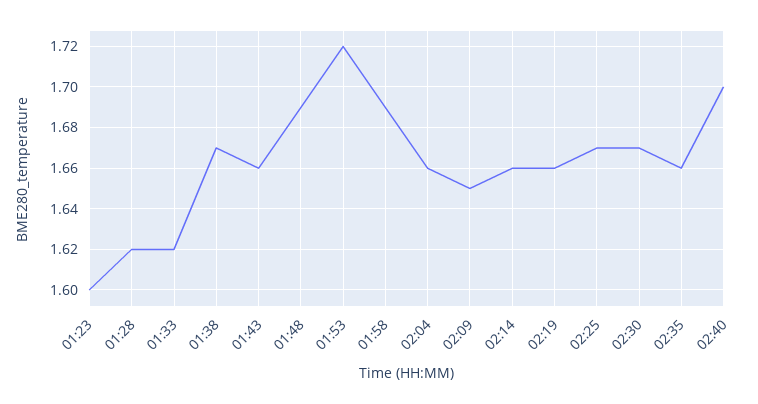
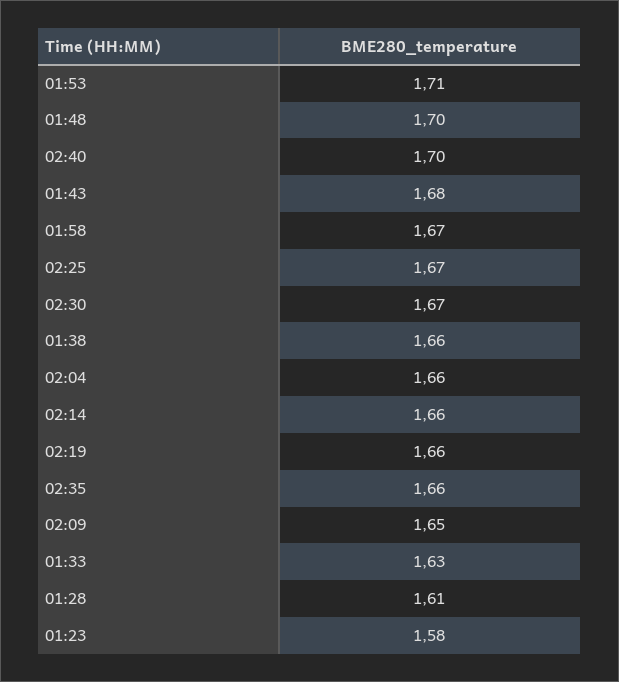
01:23: 1.6 -> 1.58
01:28: 1.62 -> 1.61
01:33: 1.62 -> 1.63
01:38: 1.67 -> 1.66
01:43: 1.66 -> 1.68
01:48: 1.69 -> 1.7
01:53: 1.72 -> 1.71
01:58: 1.69 -> 1.67

